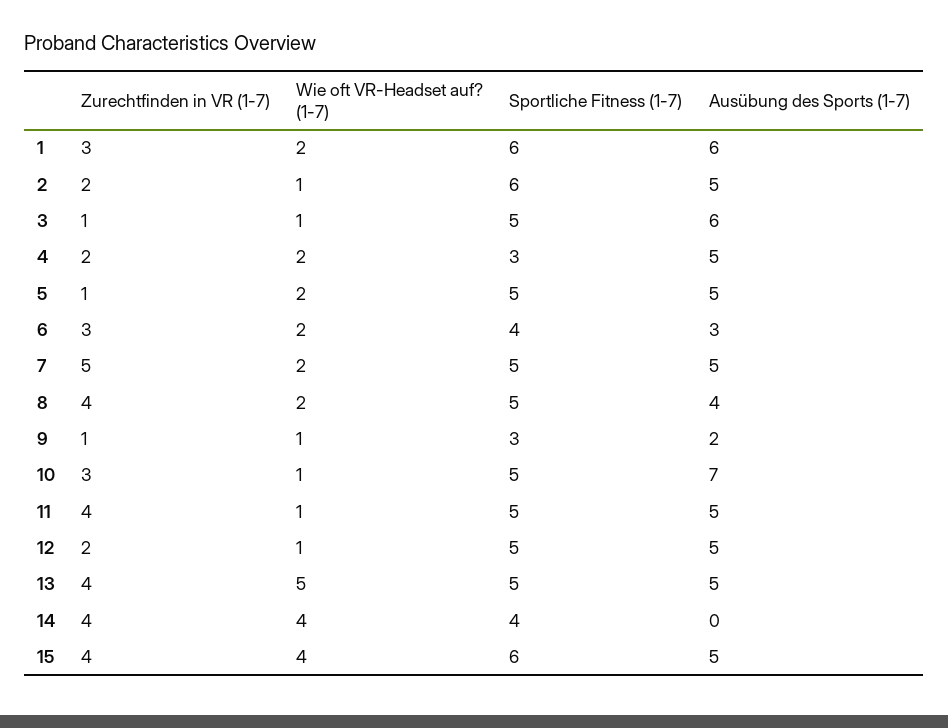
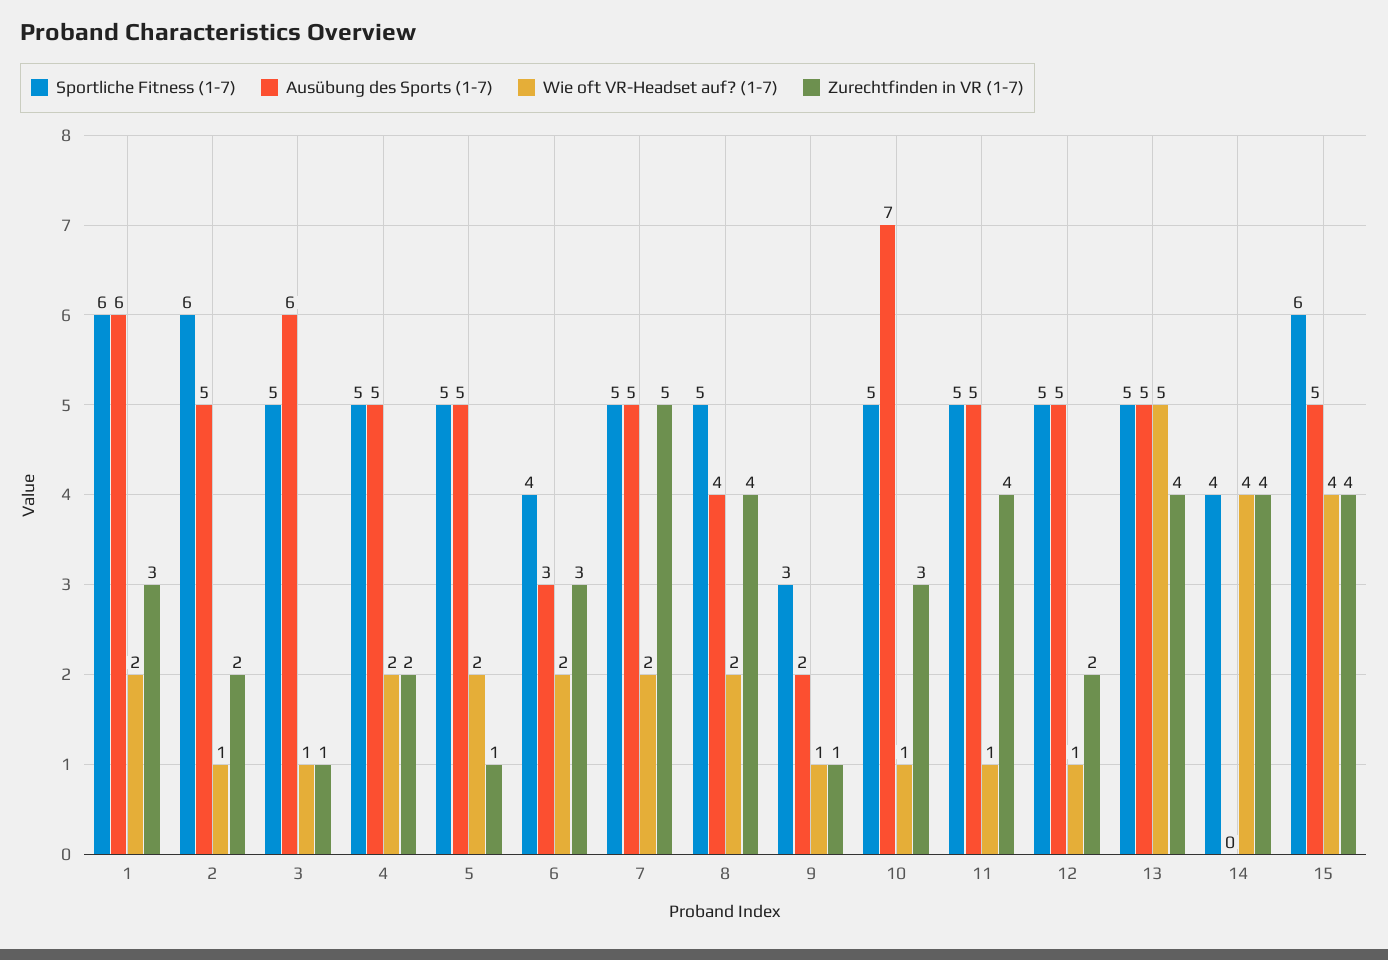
Sportliche Fitness (1-7), 4: 3 -> 5

